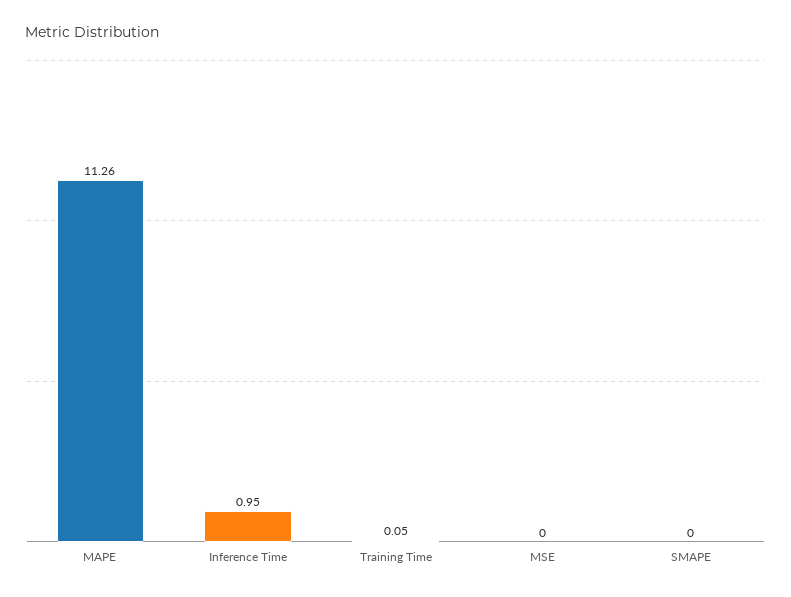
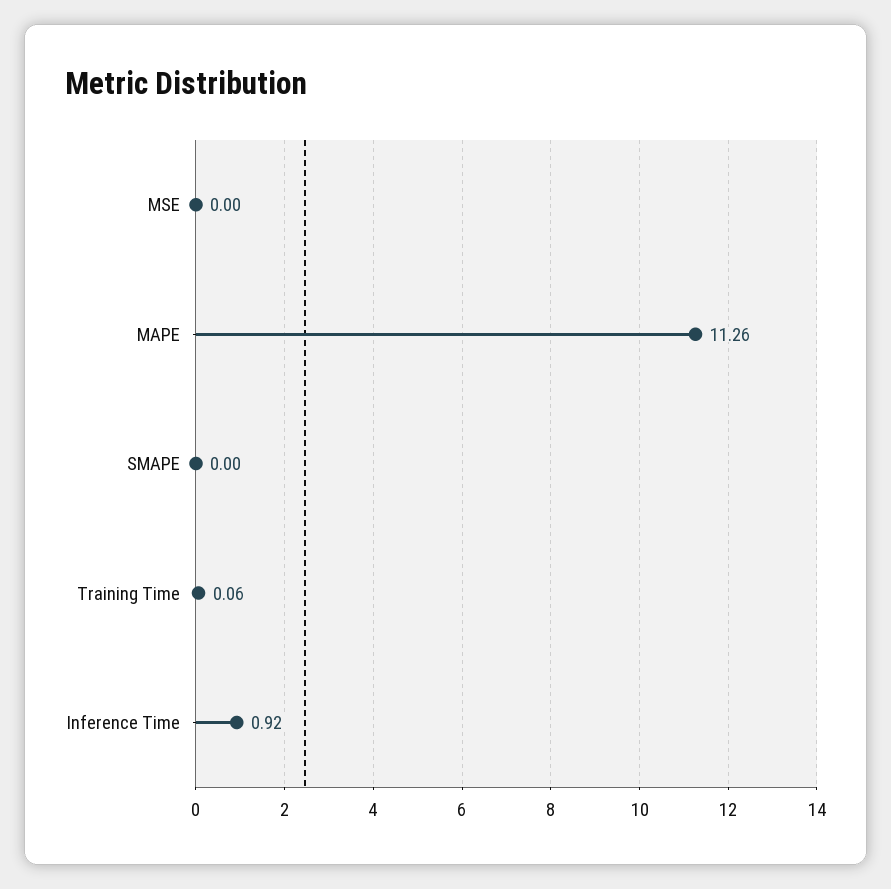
Inference Time: 0.95 -> 0.92
Training Time: 0.05 -> 0.06

